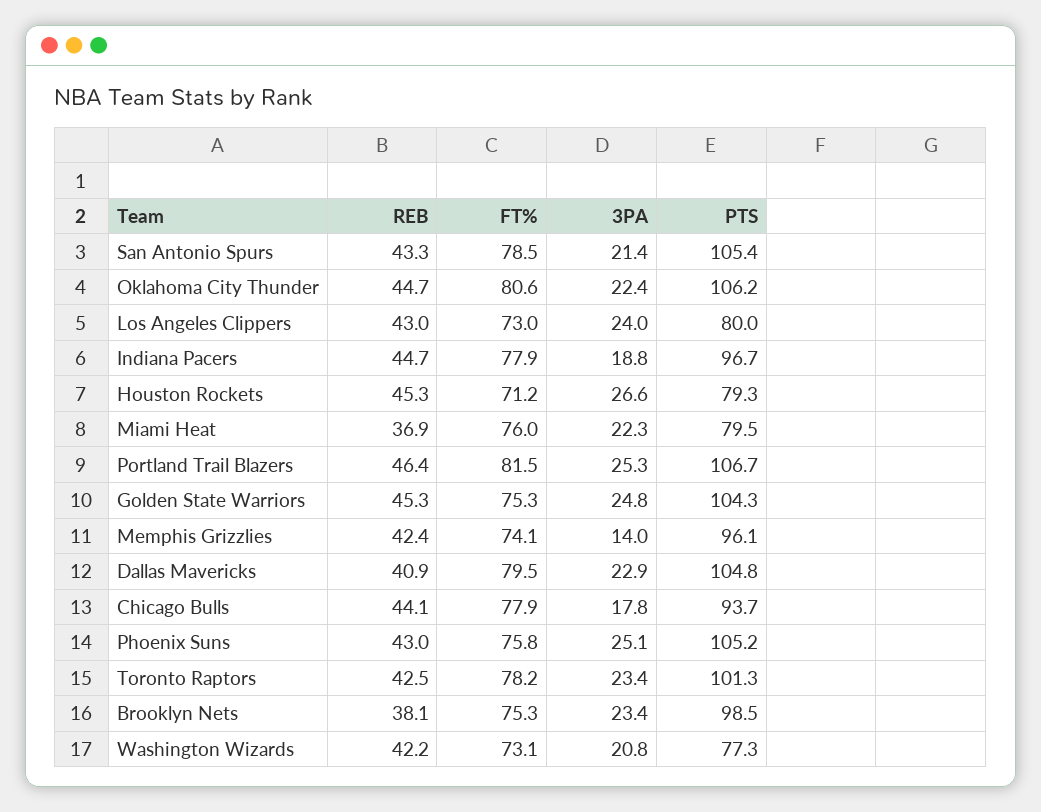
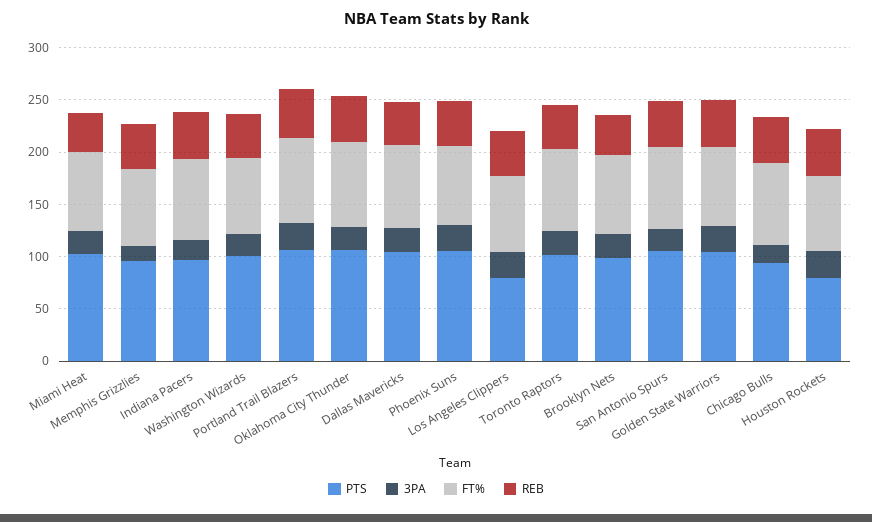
PTS, Miami Heat: 79.5 -> 100
PTS, Washington Wizards: 77.3 -> 100

